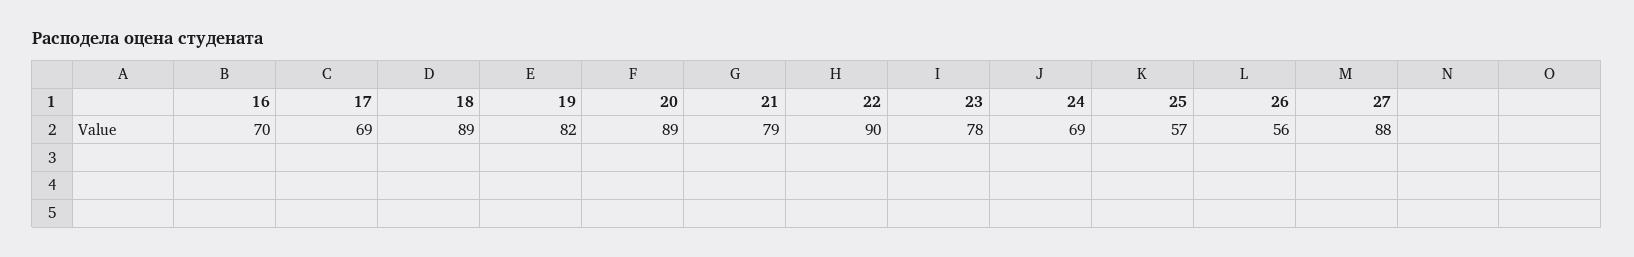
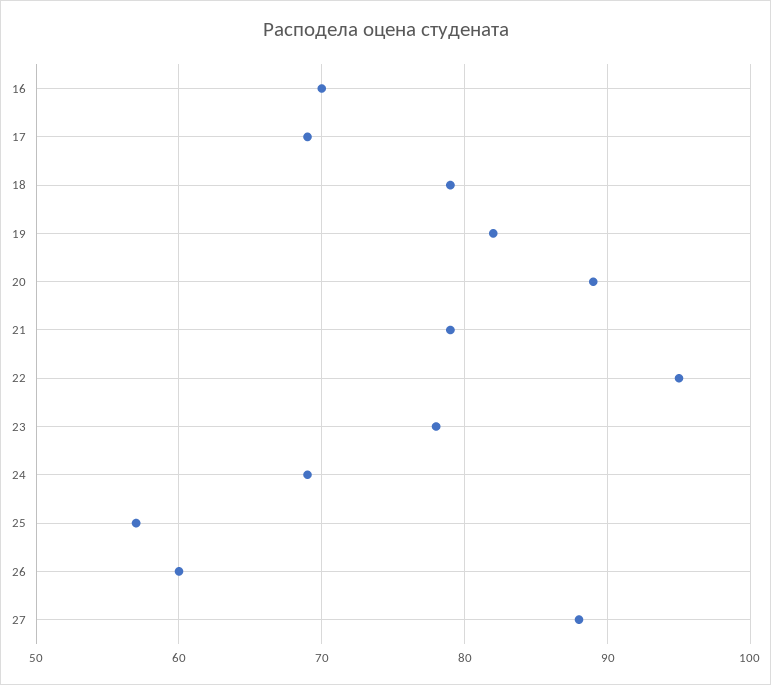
18: 89 -> 79
22: 90 -> 95
26: 56 -> 60

